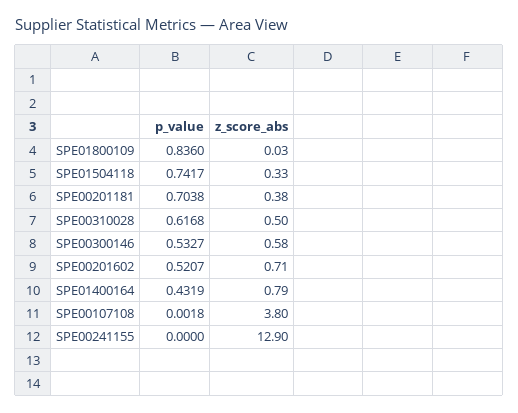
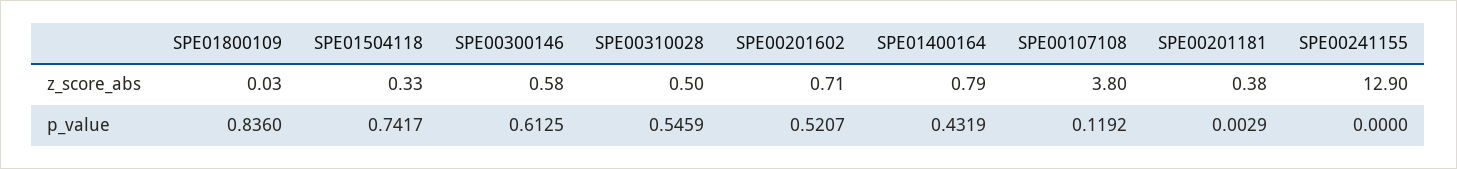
p_value, SPE00201181: 0.7038 -> 0.0029
p_value, SPE00310028: 0.6168 -> 0.5459
p_value, SPE00300146: 0.5327 -> 0.6125
p_value, SPE00107108: 0.0018 -> 0.1192

